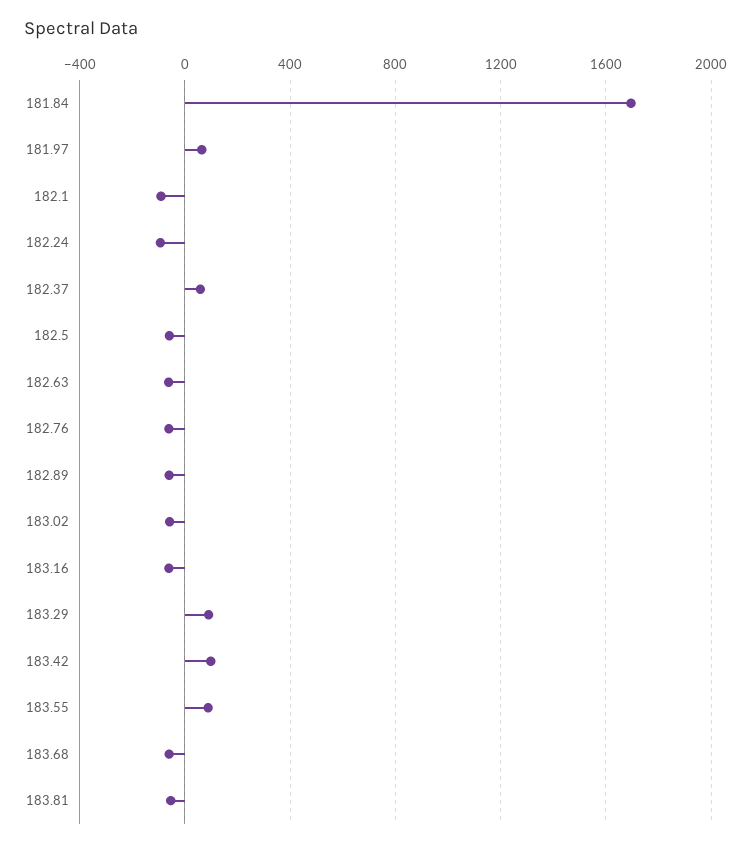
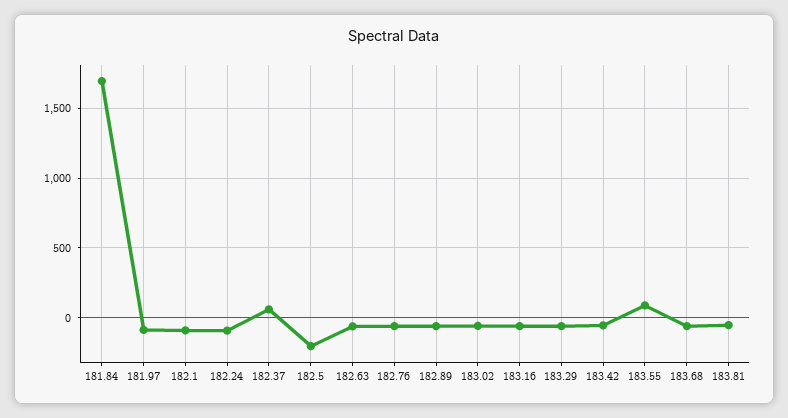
181.97: 50 -> -100
182.5: -50 -> -200
183.29: 100 -> -50
183.42: 100 -> -50

